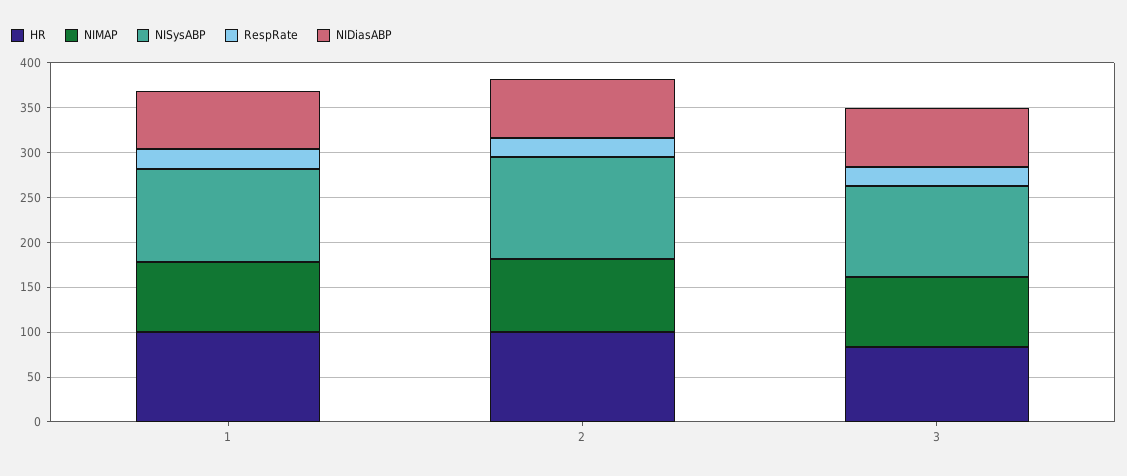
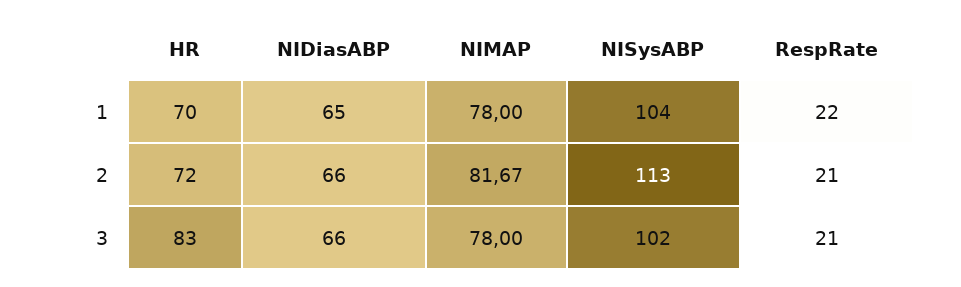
HR, 1: 100 -> 70
HR, 2: 100 -> 72

